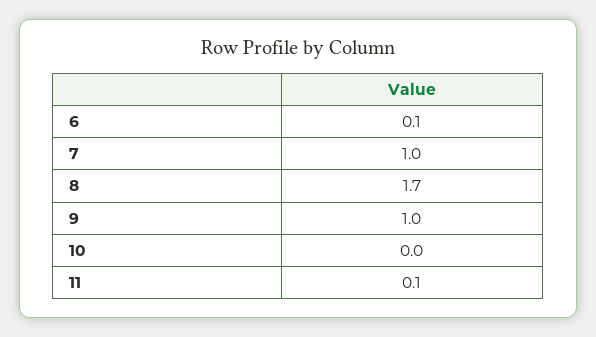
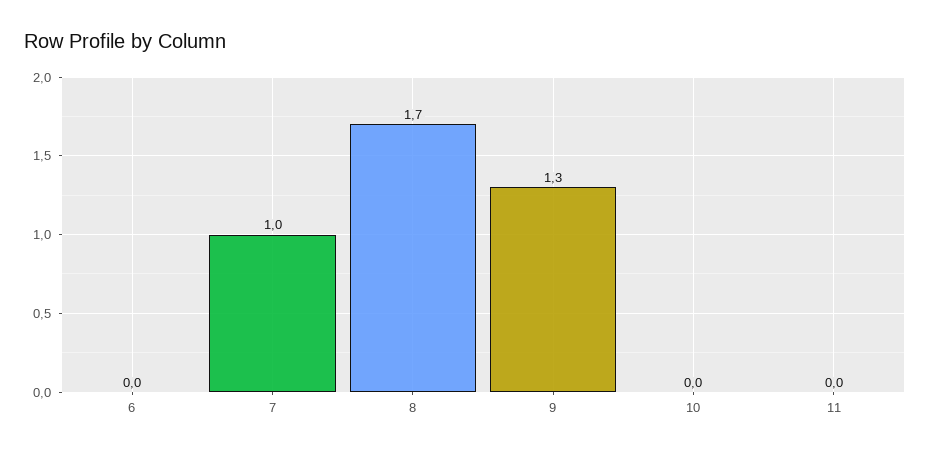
6: 0.1 -> 0
9: 1 -> 1.3
11: 0.1 -> 0

